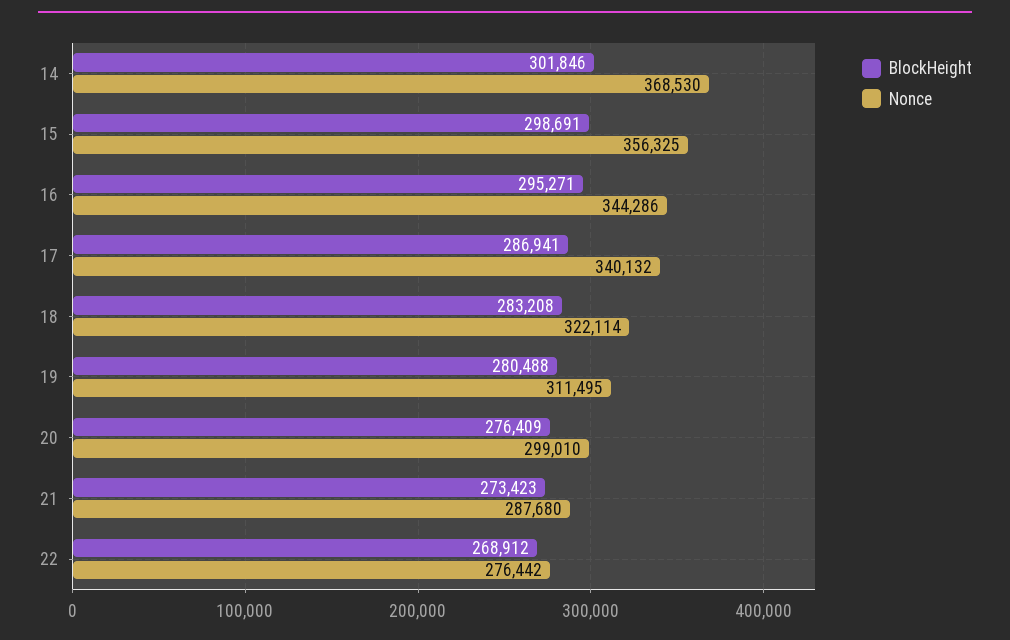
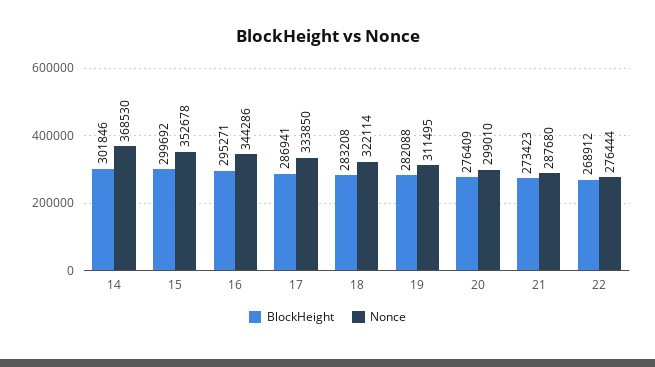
BlockHeight, 15: 298691 -> 299692
Nonce, 15: 356325 -> 352678
Nonce, 17: 340132 -> 333850
BlockHeight, 19: 280488 -> 282088
Nonce, 22: 276442 -> 276444

